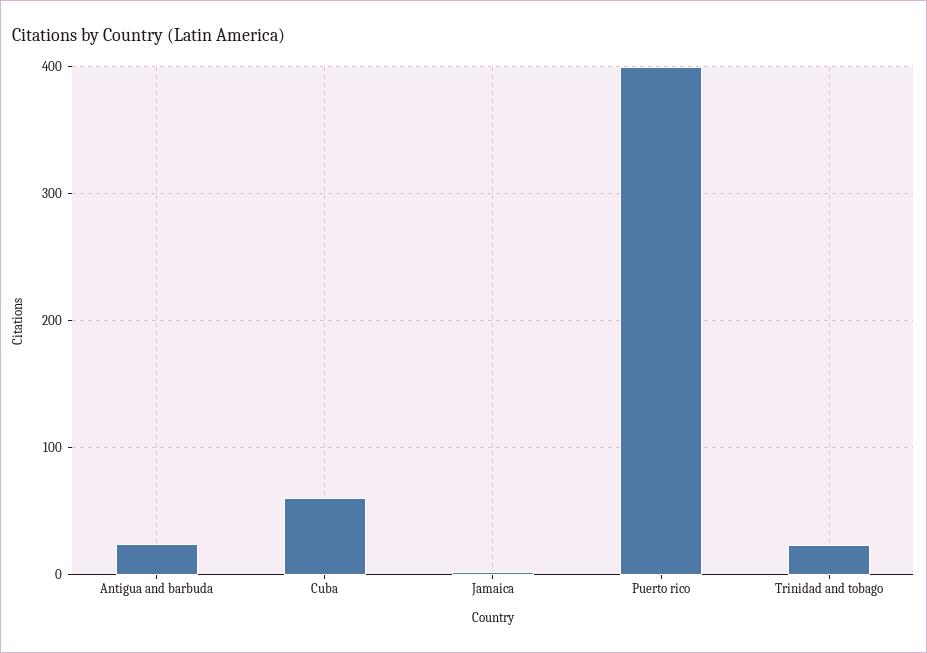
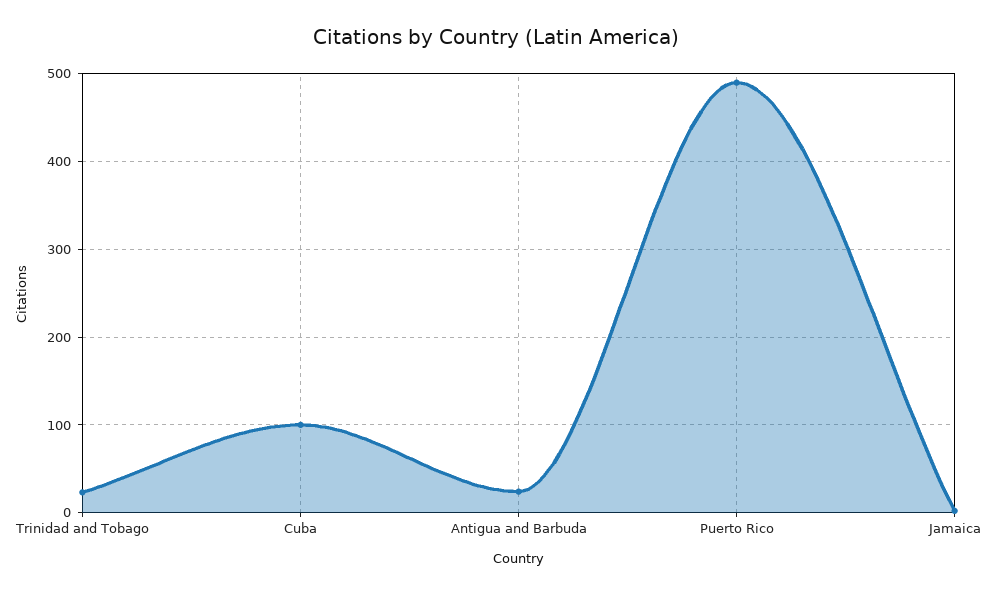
Cuba: 60 -> 100
Puerto rico: 400 -> 490

